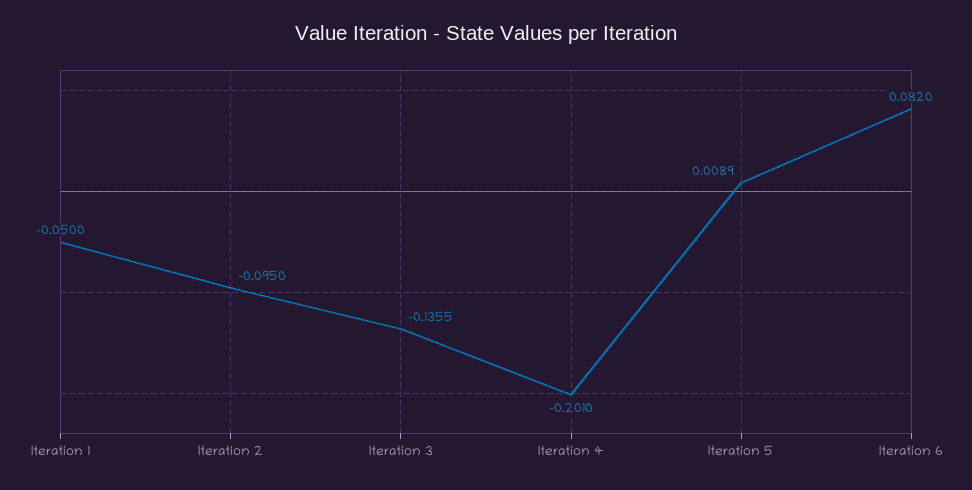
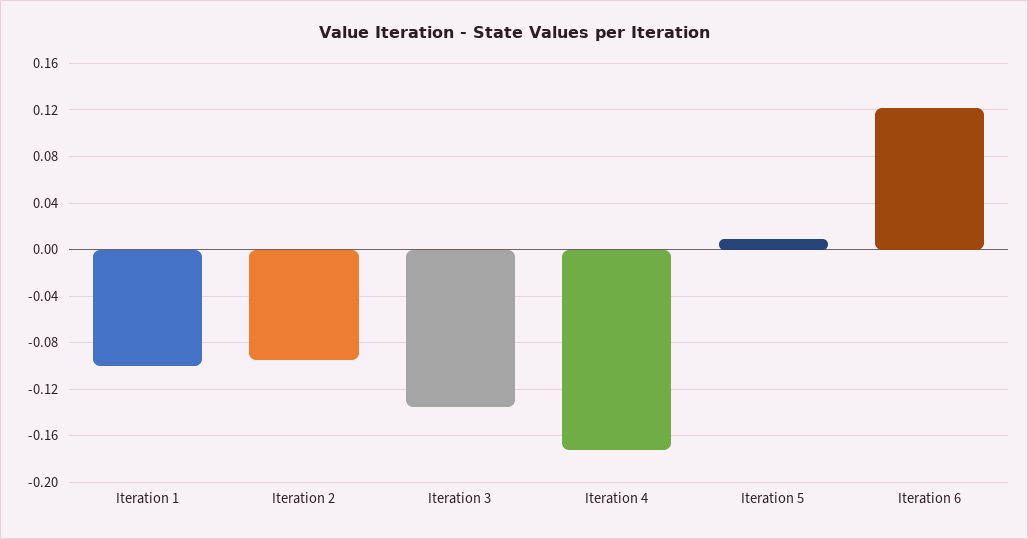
Iteration 1: -0.05 -> -0.1
Iteration 4: -0.201 -> -0.17
Iteration 6: 0.082 -> 0.12

